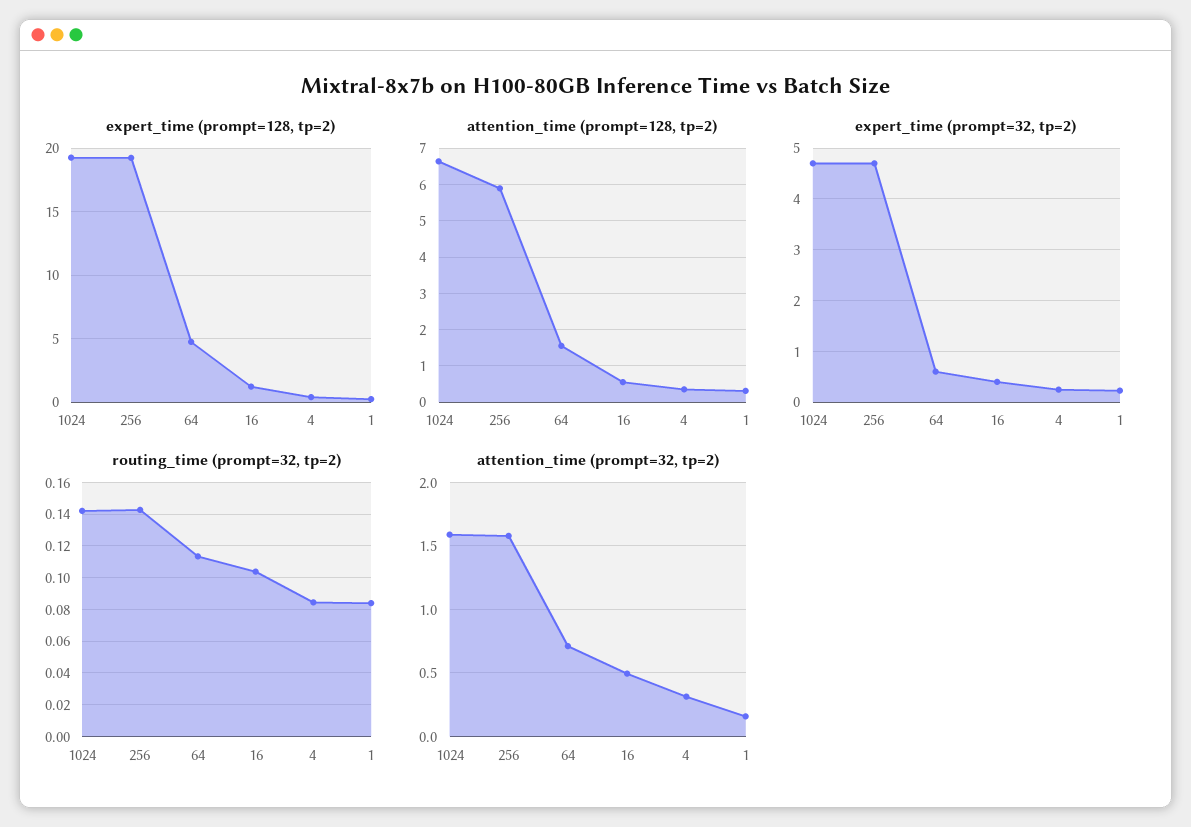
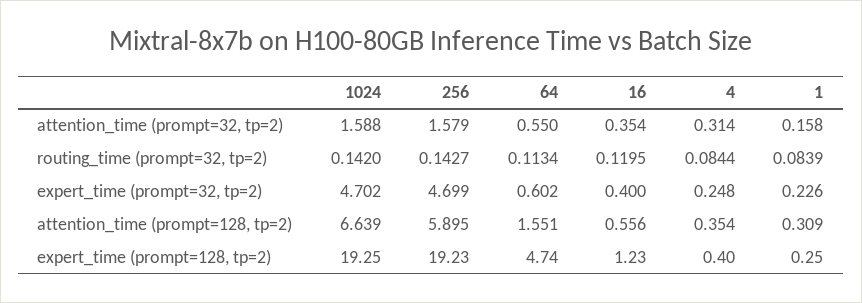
routing_time (prompt=32, tp=2), 16: 0.105 -> 0.1195
attention_time (prompt=32, tp=2), 64: 0.7 -> 0.55
attention_time (prompt=32, tp=2), 16: 0.5 -> 0.354

